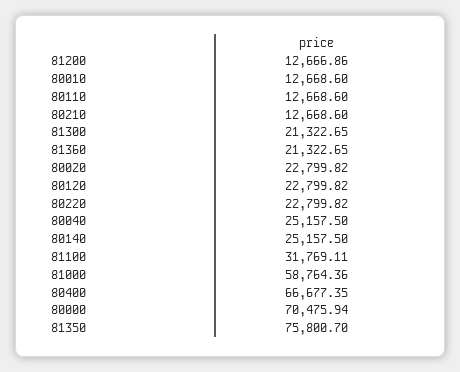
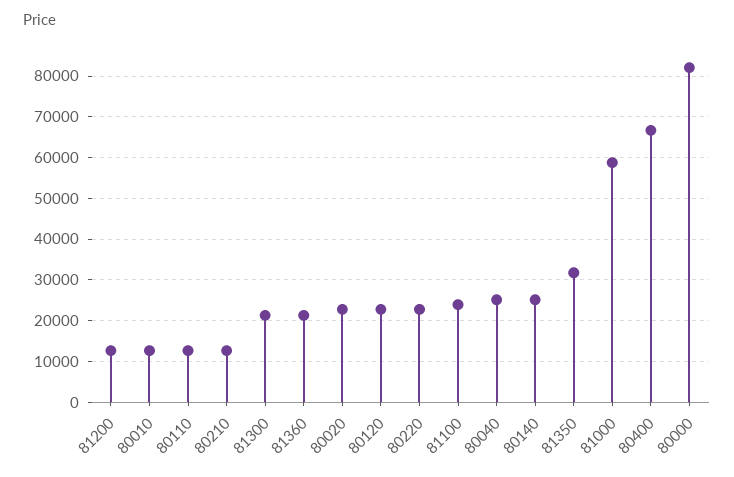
81100: 31769.11 -> 24000
80000: 70475.94 -> 82000
81350: 75800.7 -> 32000

